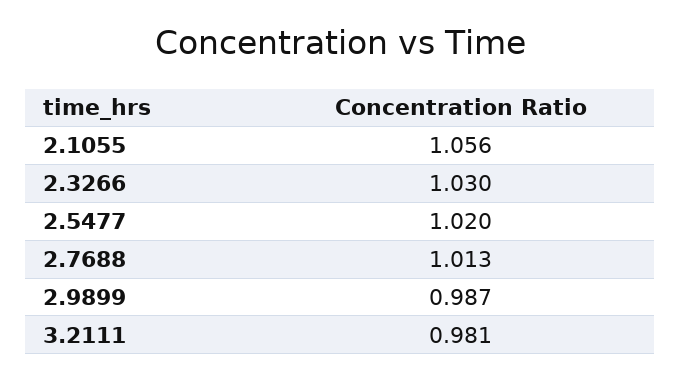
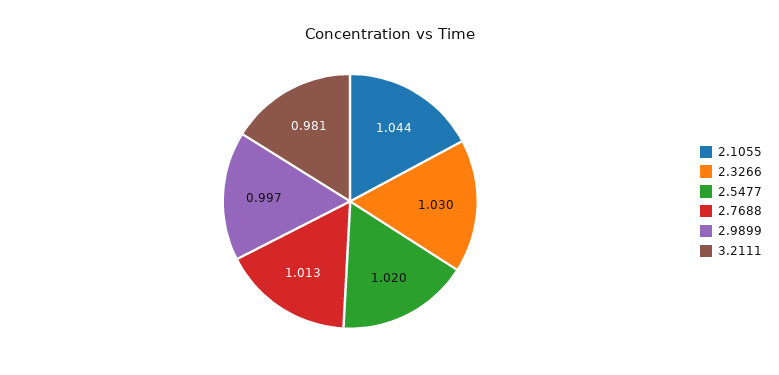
2.1055: 1.056 -> 1.044
2.9899: 0.987 -> 0.997

